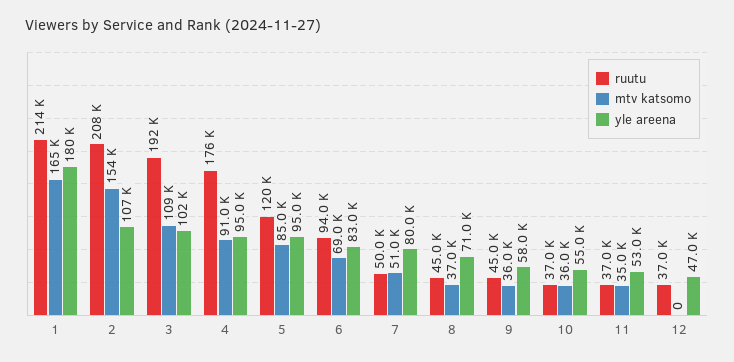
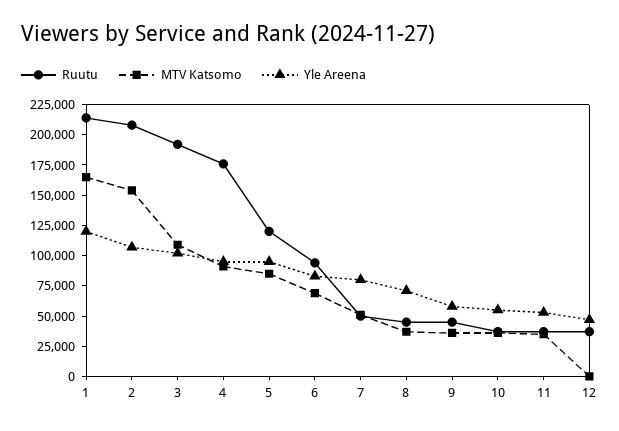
yle areena, 1: 180000 -> 125000

